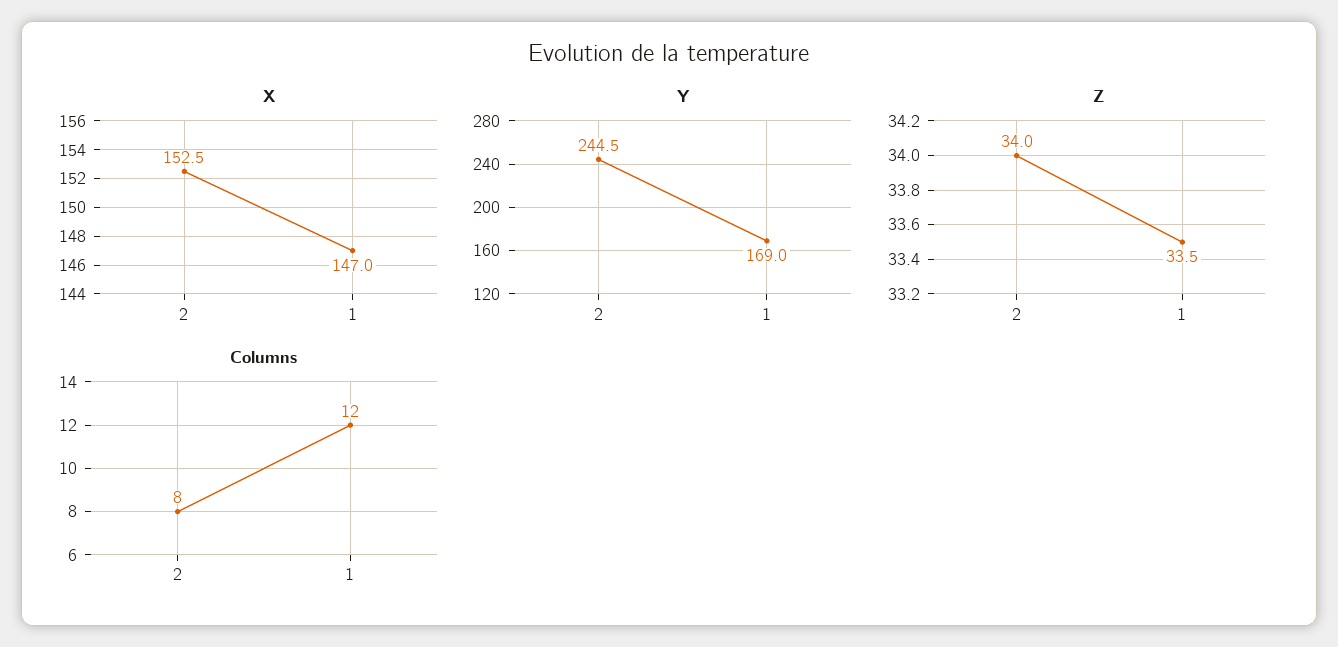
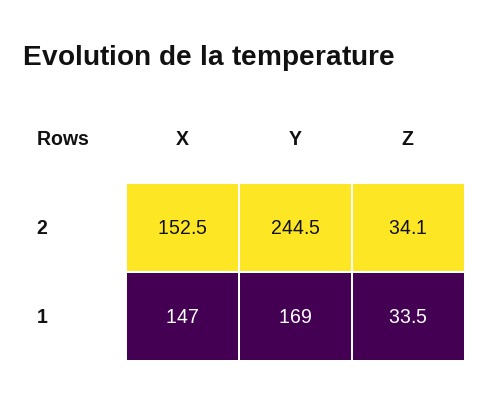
Z, 2: 34 -> 34.1
Columns, 2: 8 -> none
Columns, 1: 12 -> none

